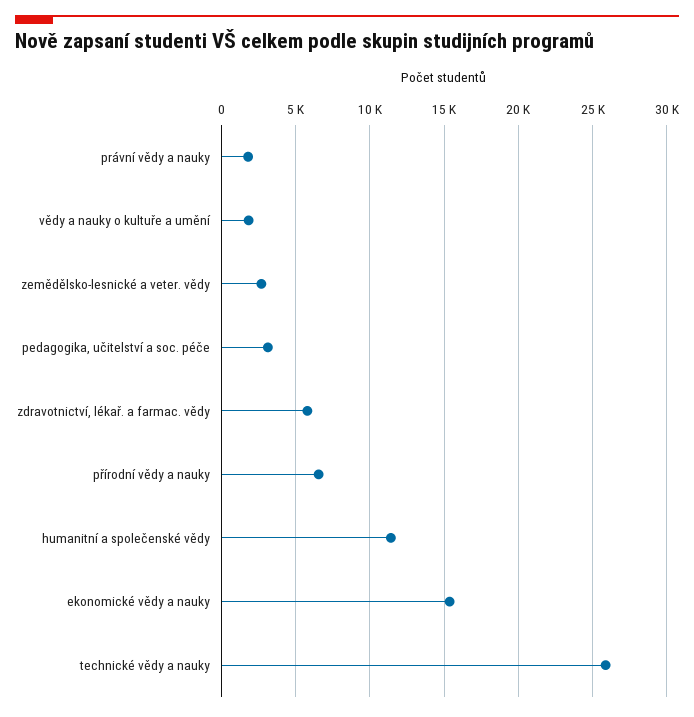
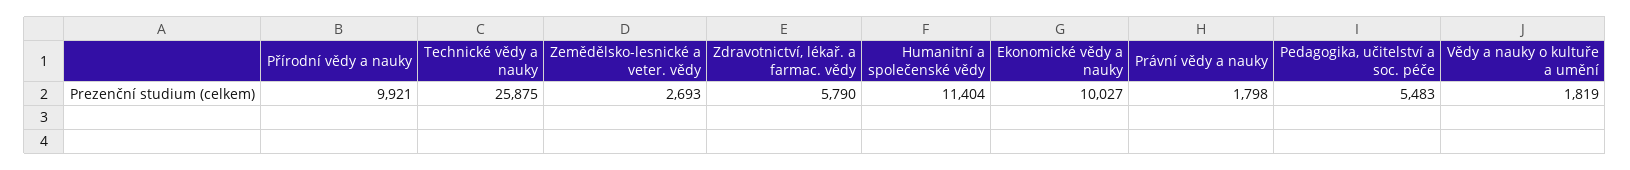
pedagogika, učitelství a soc. péče: 3000 -> 5483
přírodní vědy a nauky: 6500 -> 9921
ekonomické vědy a nauky: 15500 -> 10027

